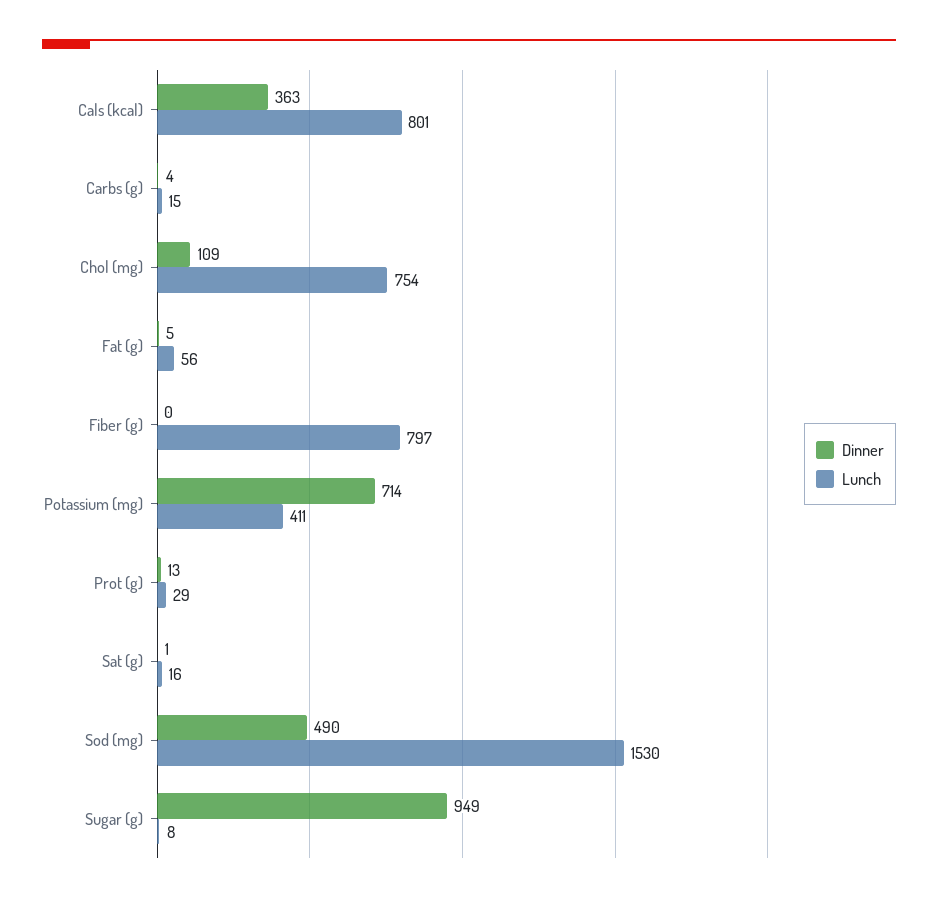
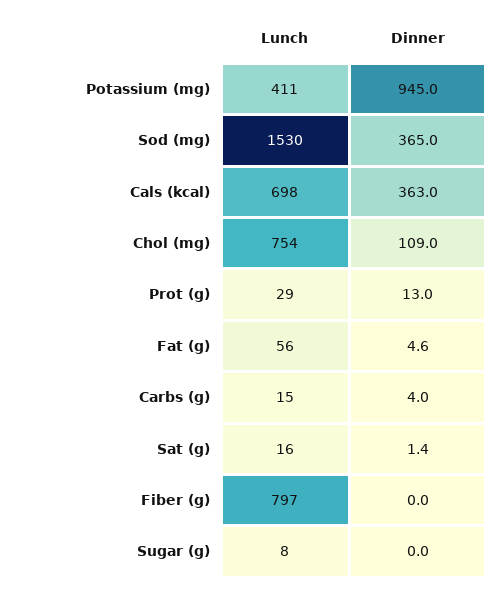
Lunch, Cals (kcal): 801 -> 698
Dinner, Potassium (mg): 714 -> 945
Dinner, Sod (mg): 490 -> 365
Dinner, Sugar (g): 949 -> 0

